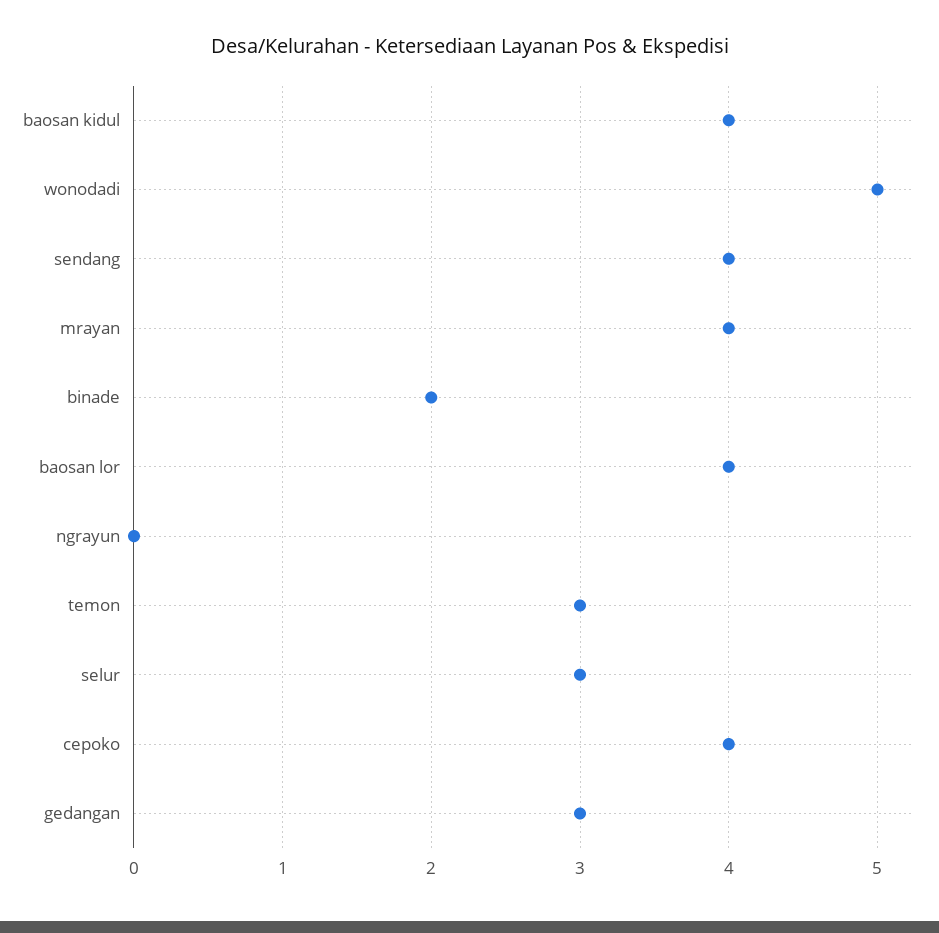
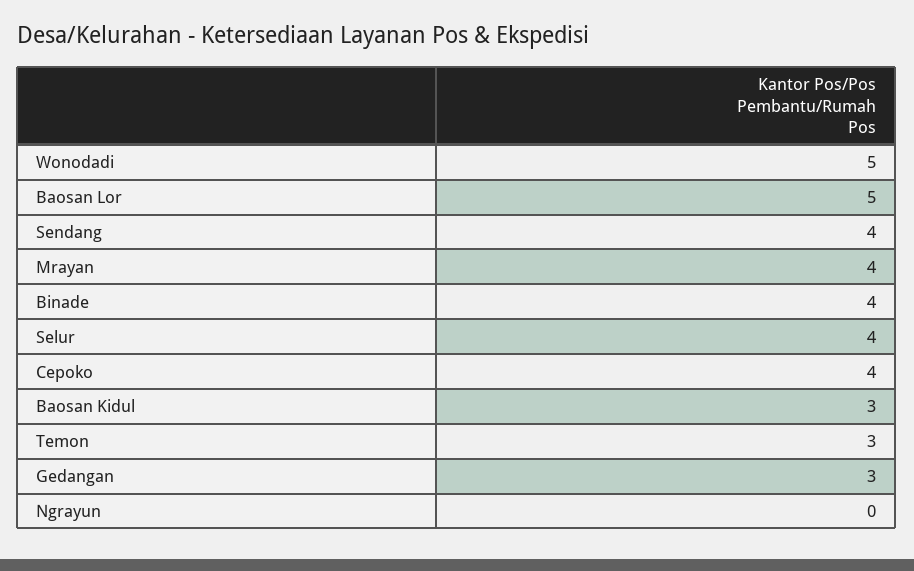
baosan kidul: 4 -> 3
binade: 2 -> 4
baosan lor: 4 -> 5
selur: 3 -> 4

